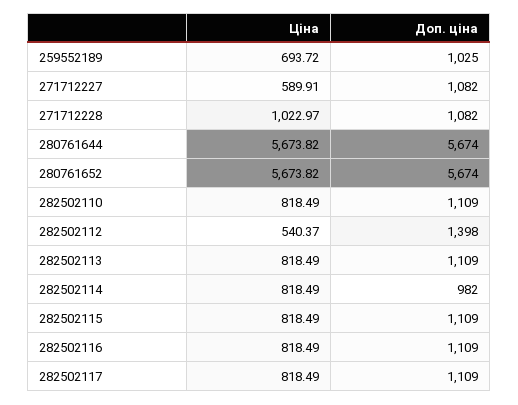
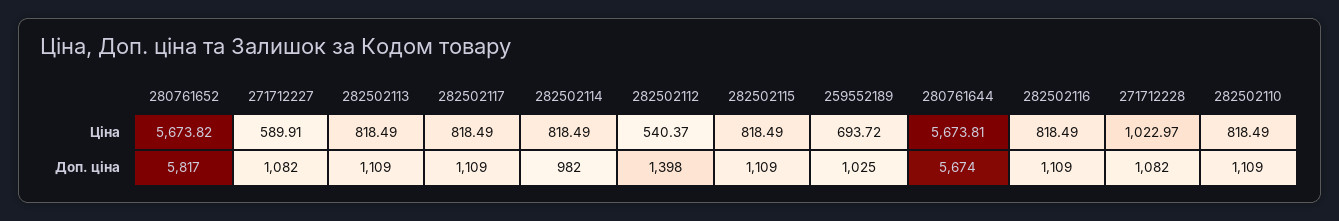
Ціна, 280761644: 5673.82 -> 5673.81
Доп. ціна, 280761652: 5674 -> 5817

